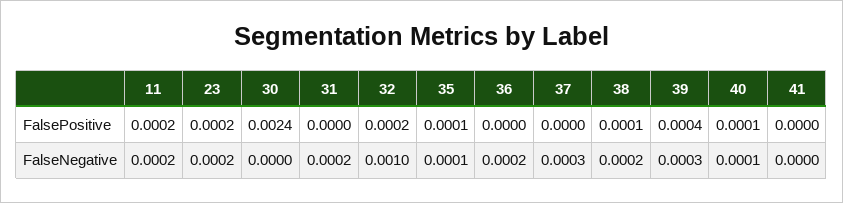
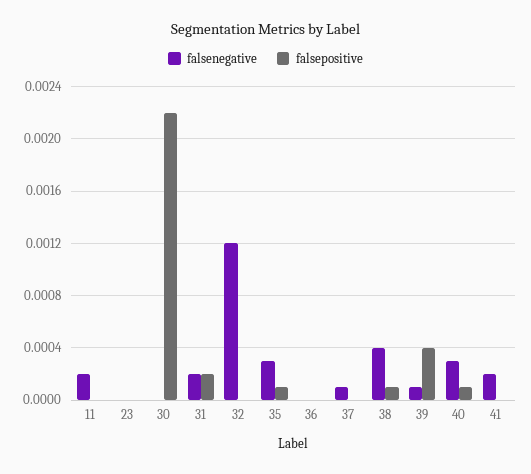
FalsePositive, 11: 0.0002 -> 0
FalsePositive, 23: 0.0002 -> 0
FalsePositive, 30: 0.0024 -> 0.0022
FalsePositive, 31: 0 -> 0.0002
FalsePositive, 32: 0.0002 -> 0
FalseNegative, 23: 0.0002 -> 0
FalseNegative, 32: 0.001 -> 0.0012
FalseNegative, 35: 0.0001 -> 0.0003
FalseNegative, 36: 0.0002 -> 0
FalseNegative, 37: 0.0003 -> 0.0001
FalseNegative, 38: 0.0002 -> 0.0004
FalseNegative, 39: 0.0003 -> 0.0001
FalseNegative, 40: 0.0001 -> 0.0003
FalseNegative, 41: 0 -> 0.0002

